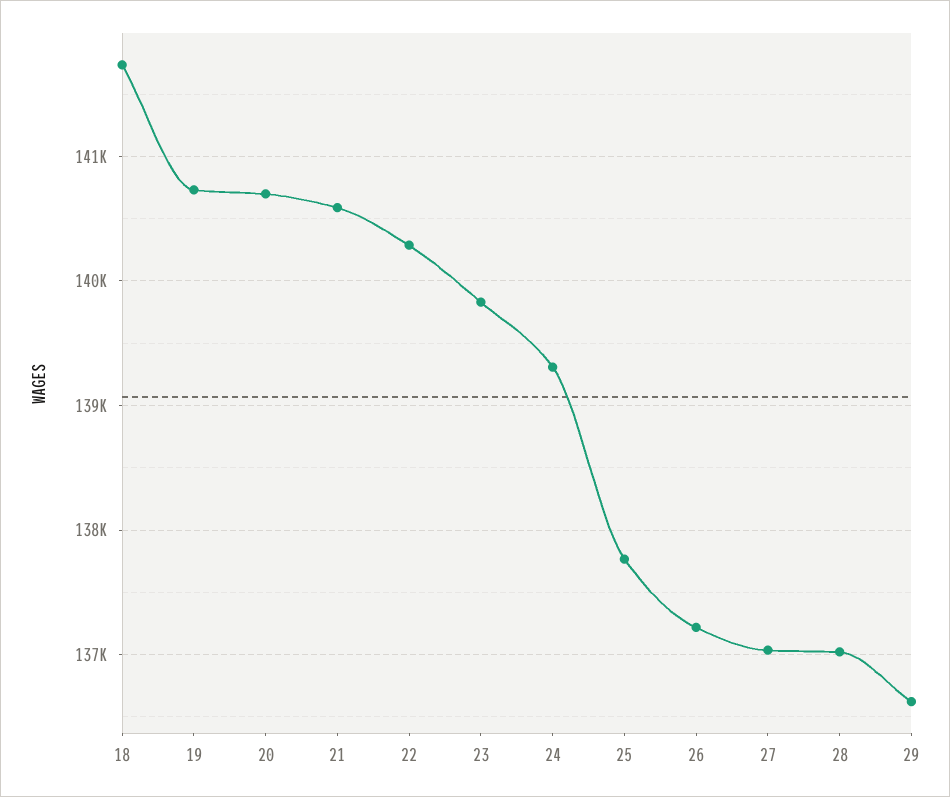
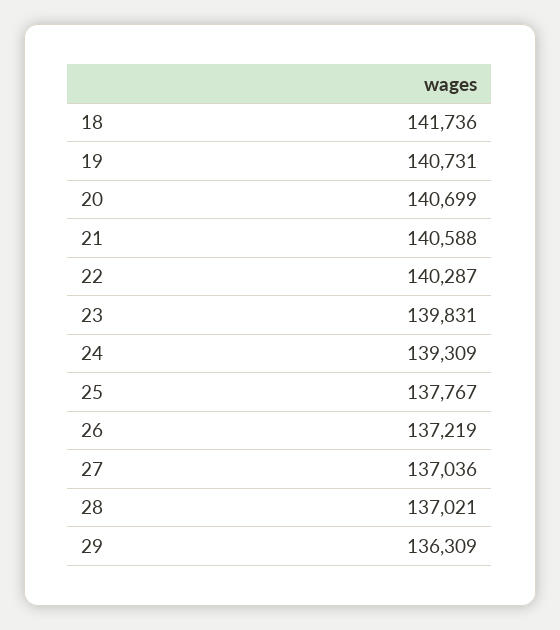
29: 136600 -> 136309

